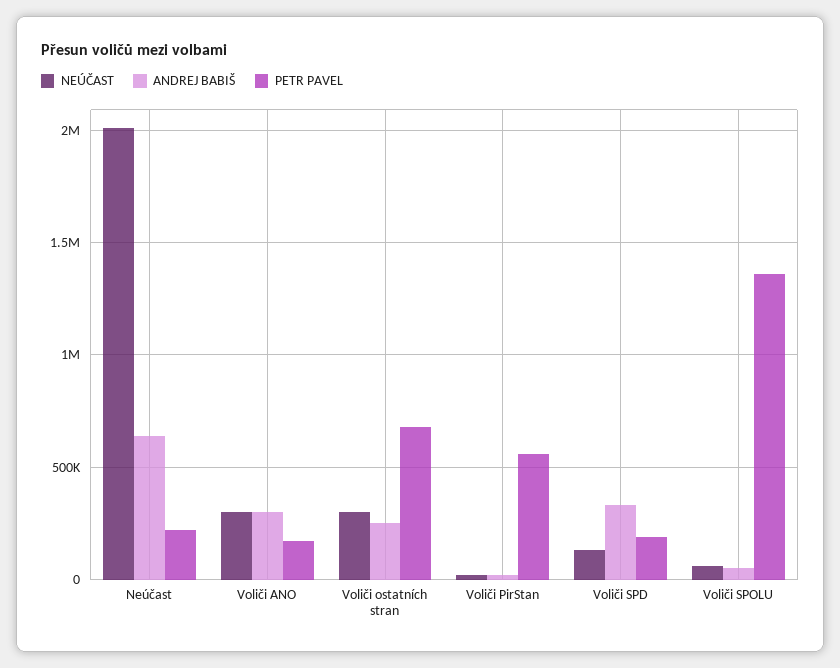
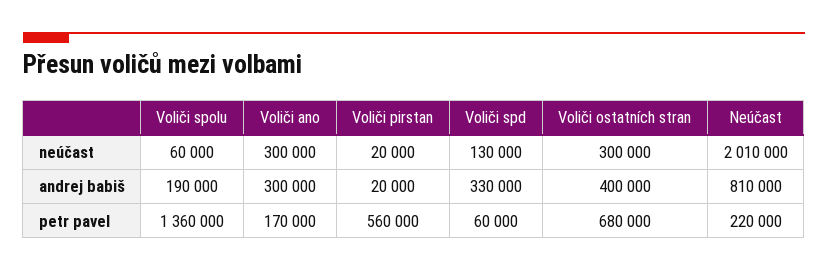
ANDREJ BABIŠ, Neúčast: 650000 -> 810000
ANDREJ BABIŠ, Voliči ostatních stran: 250000 -> 400000
PETR PAVEL, Voliči SPD: 200000 -> 60000
ANDREJ BABIŠ, Voliči SPOLU: 50000 -> 190000

